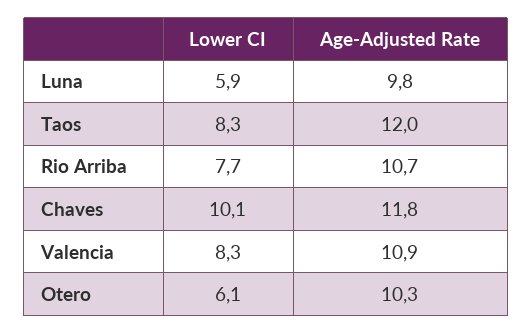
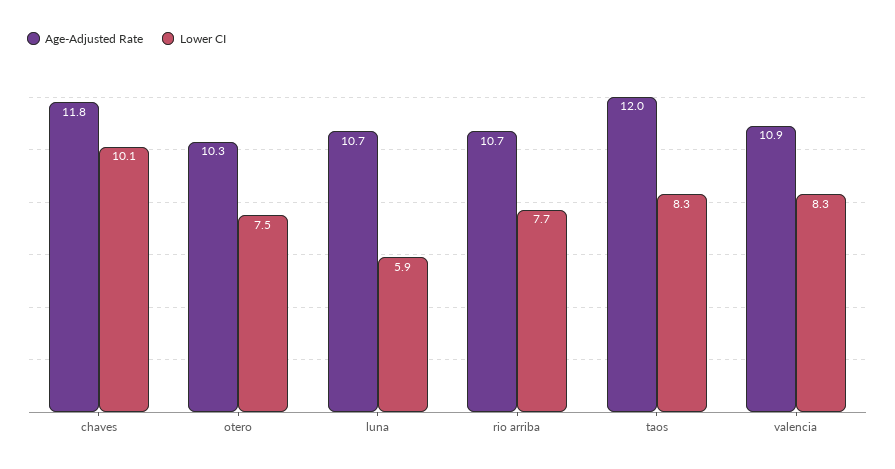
Age-Adjusted Rate, Luna: 9.8 -> 10.7
Lower CI, Otero: 6.1 -> 7.5

